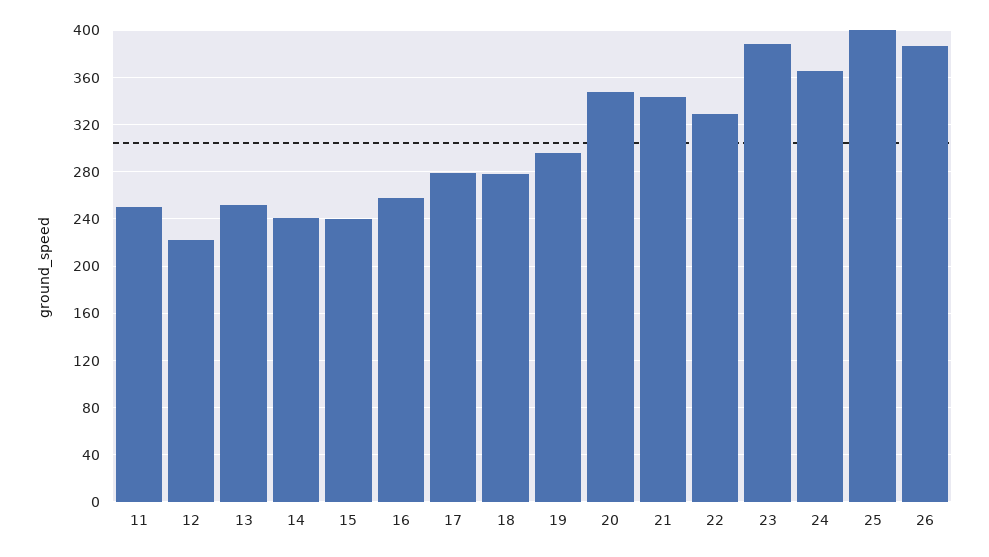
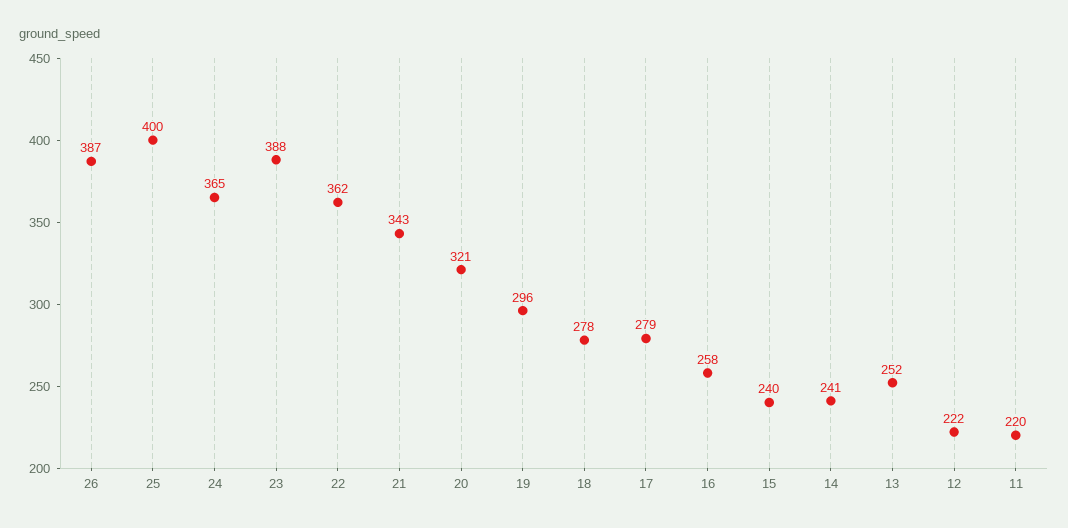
11: 250 -> 220
20: 350 -> 321
22: 330 -> 362

